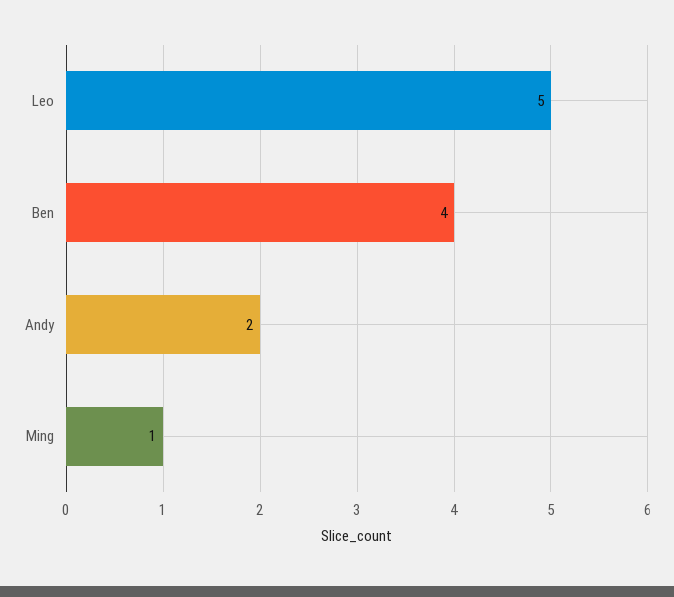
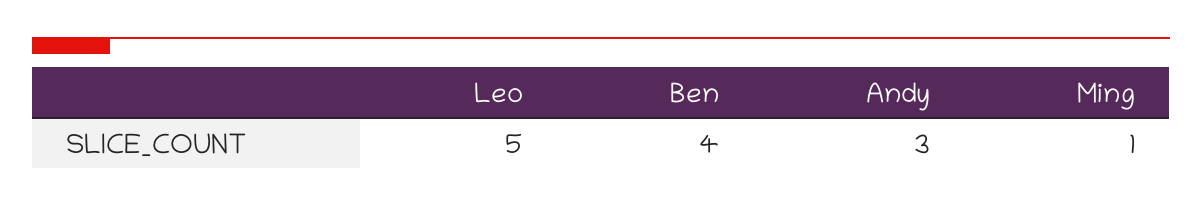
Andy: 2 -> 3

